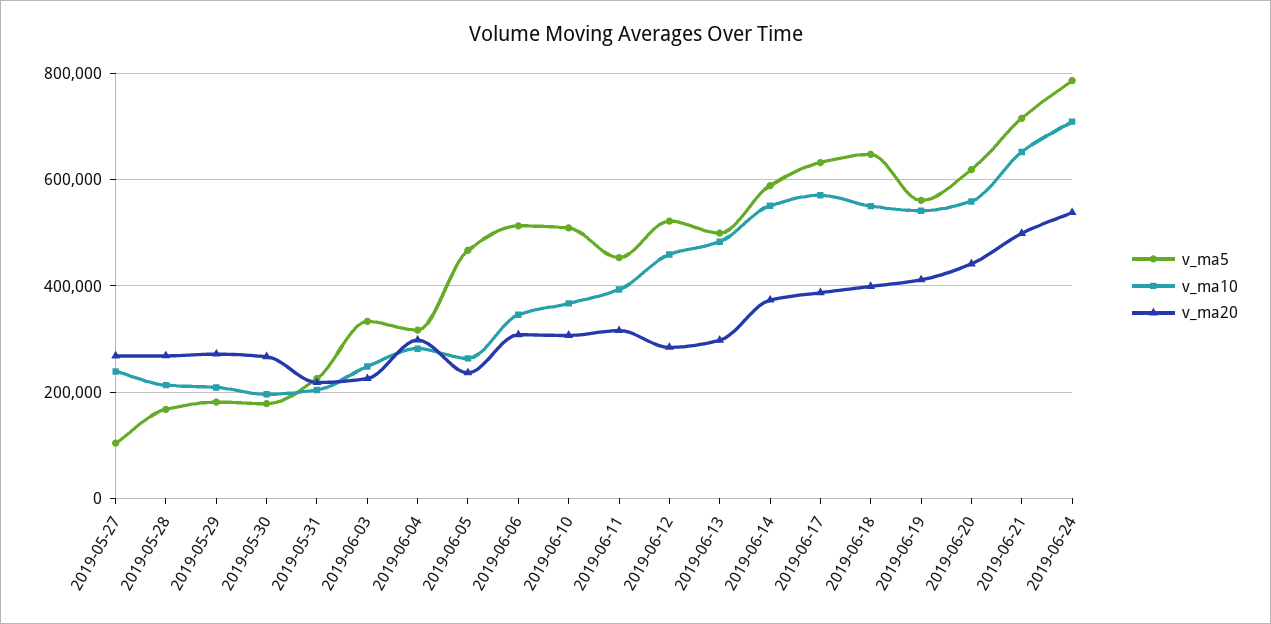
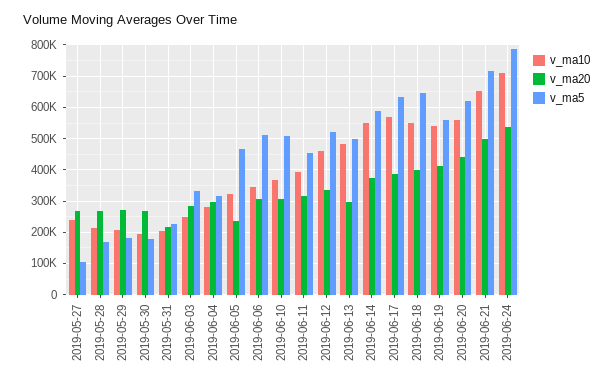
v_ma20, 2019-06-03: 220000 -> 280000
v_ma10, 2019-06-05: 260000 -> 320000
v_ma20, 2019-06-12: 280000 -> 340000

